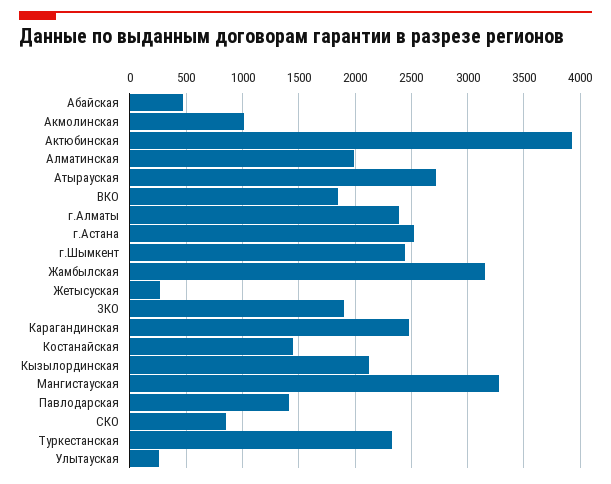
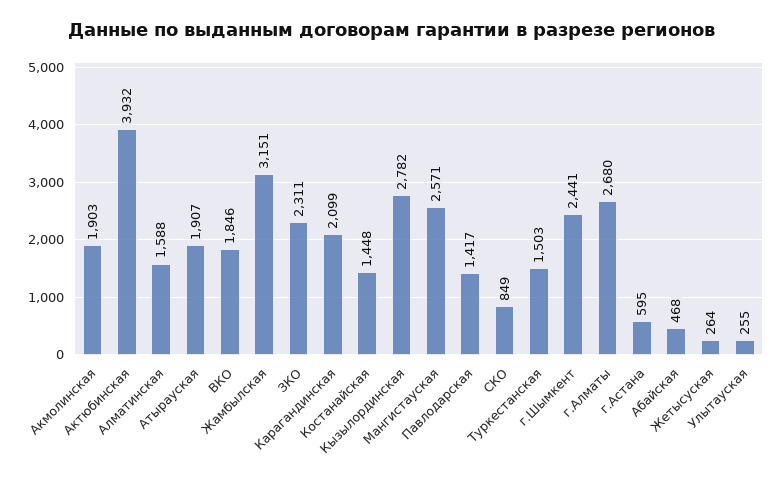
Акмолинская: 1000 -> 1903
Алматинская: 2000 -> 1588
Атырауская: 2700 -> 1907
г.Алматы: 2400 -> 2680
г.Астана: 2500 -> 595
ЗКО: 1900 -> 2311
Карагандинская: 2500 -> 2099
Кызылординская: 2100 -> 2782
Мангистауская: 3300 -> 2571
Туркестанская: 2300 -> 1503

